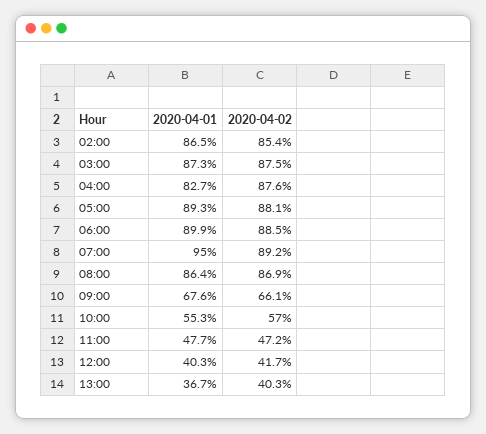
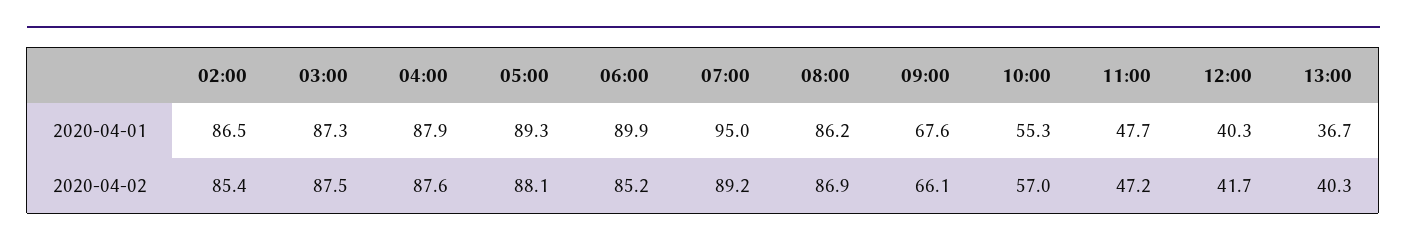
2020-04-01, 04:00: 82.7 -> 87.9
2020-04-02, 06:00: 88.5 -> 85.2
2020-04-01, 08:00: 86.4 -> 86.2

